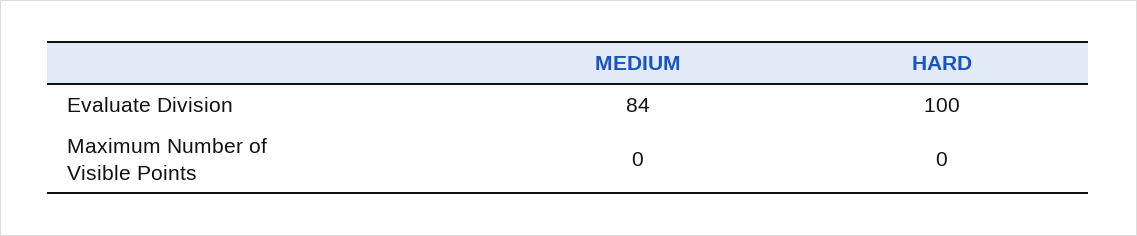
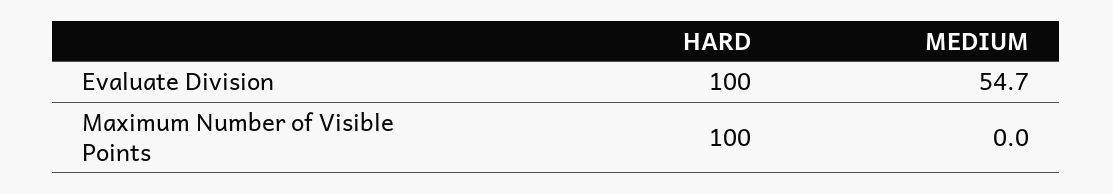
MEDIUM, Evaluate Division: 84 -> 54.7
HARD, Maximum Number of Visible Points: 0 -> 100

